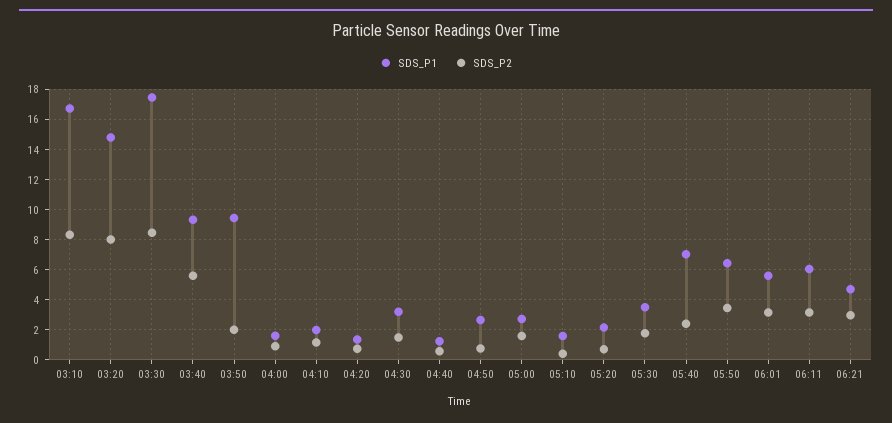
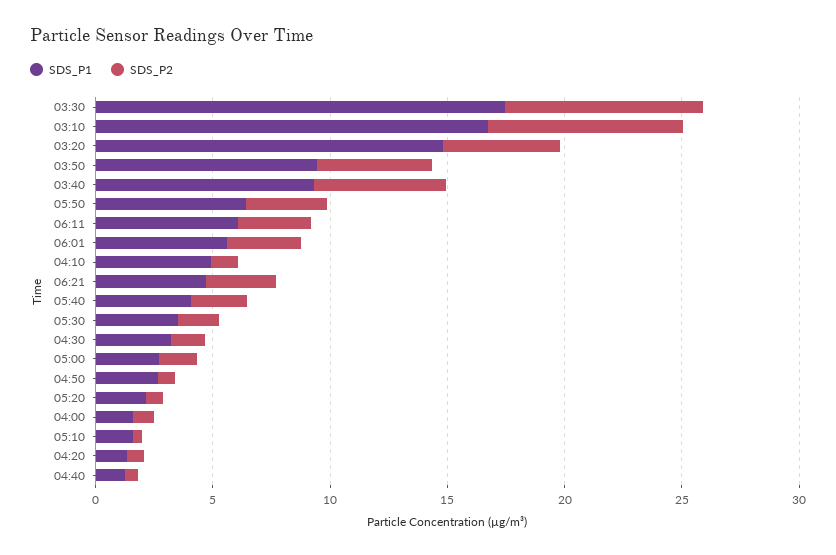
SDS_P2, 03:20: 8 -> 5
SDS_P2, 03:50: 2 -> 5
SDS_P1, 04:10: 2 -> 5
SDS_P1, 05:40: 7 -> 4

